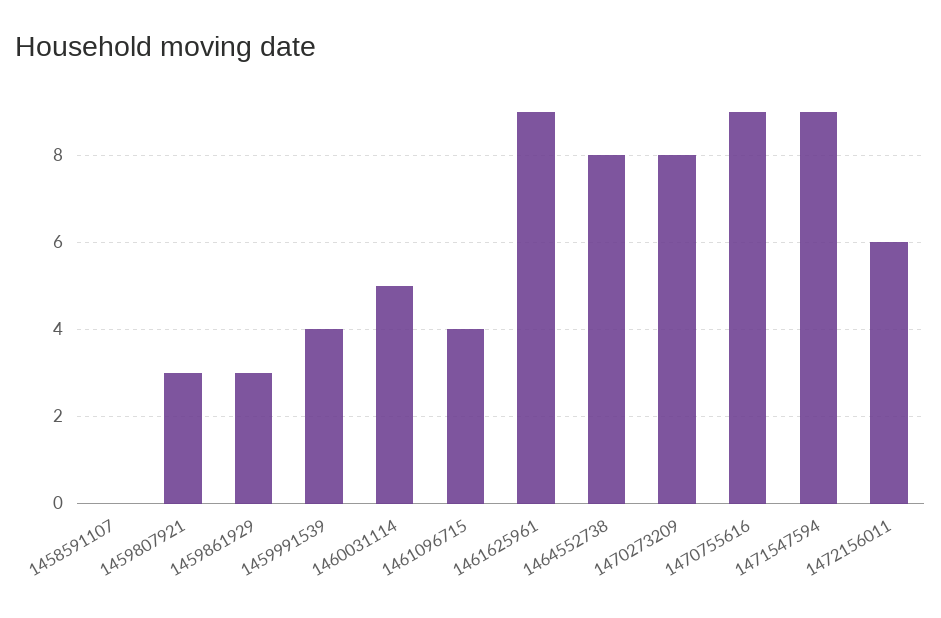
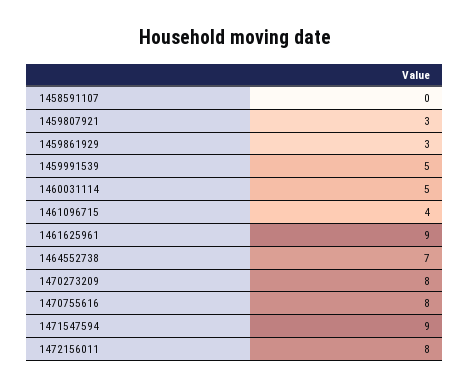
1459991539: 4 -> 5
1464552738: 8 -> 7
1470755616: 9 -> 8
1472156011: 6 -> 8

